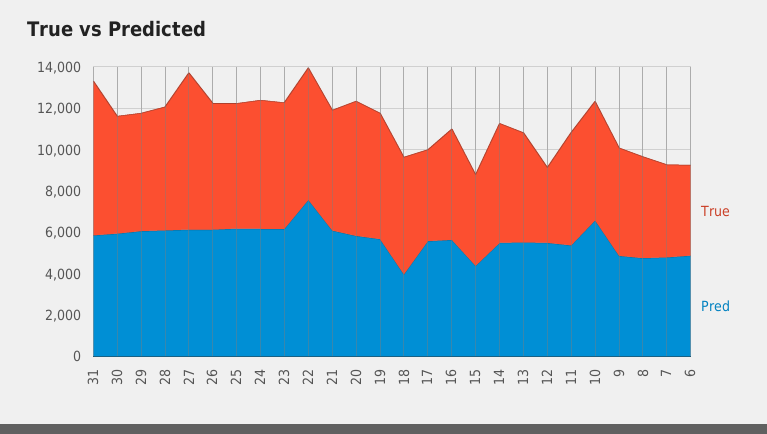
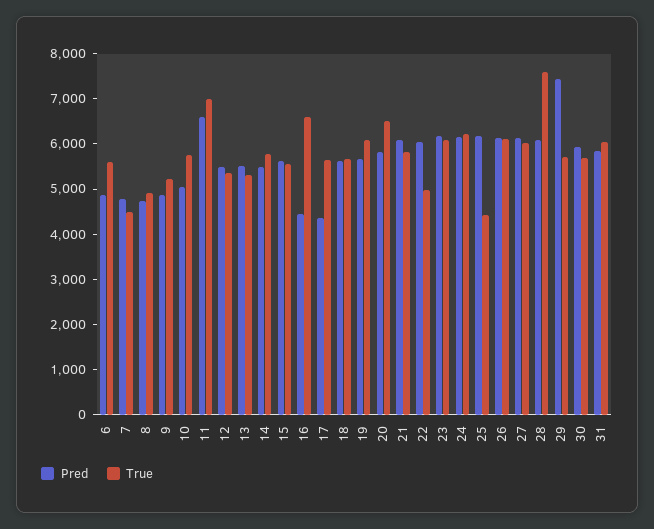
True, 31: 7500 -> 6000
Pred, 29: 6000 -> 7400
True, 28: 6000 -> 7600
True, 27: 7500 -> 6000
True, 25: 6000 -> 4400
True, 22: 6500 -> 5000
Pred, 22: 7500 -> 6000
Pred, 18: 4000 -> 5600
True, 17: 4500 -> 5600
Pred, 17: 5500 -> 4400
True, 16: 5500 -> 6600
Pred, 16: 5500 -> 4400
True, 15: 4500 -> 5600
Pred, 15: 4500 -> 5600
True, 12: 3500 -> 5400
True, 11: 5500 -> 7000
Pred, 11: 5500 -> 6600
Pred, 10: 6500 -> 5000
True, 6: 4500 -> 5600

